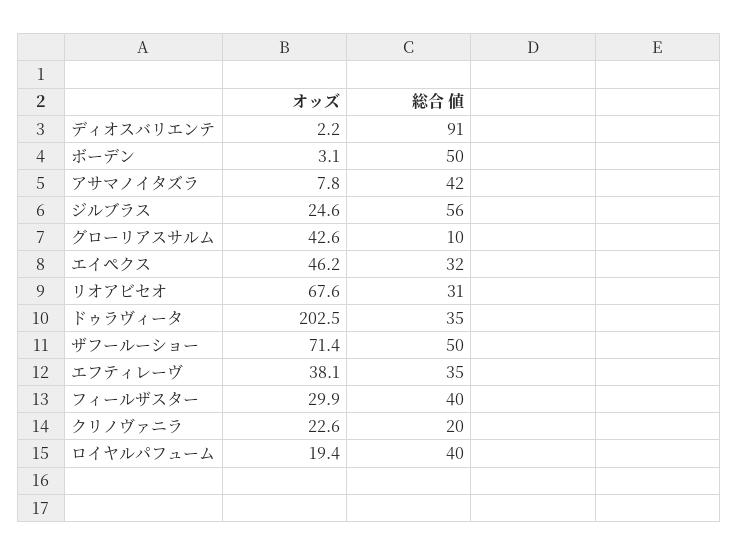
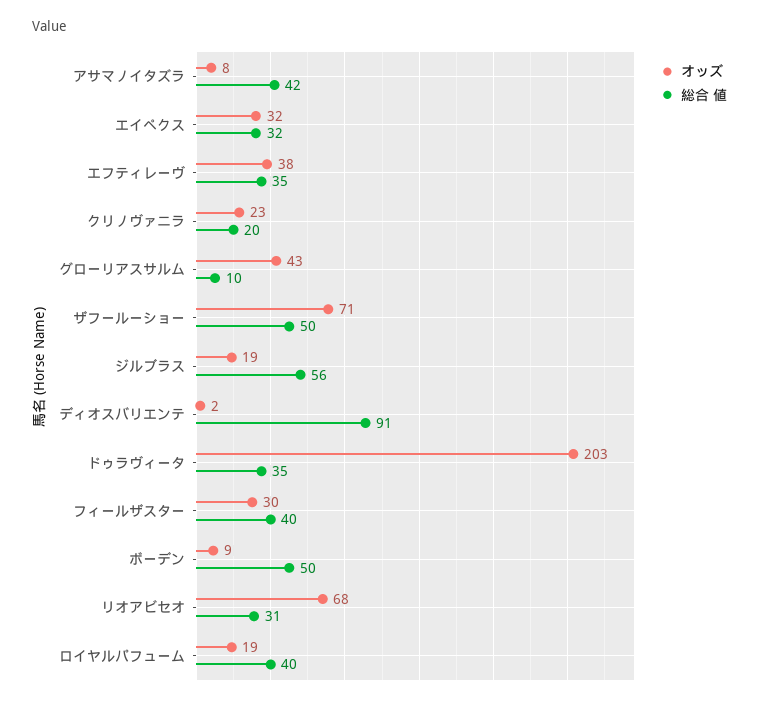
オッズ, ボーデン: 3.1 -> 9
オッズ, ジルブラス: 24.6 -> 19
オッズ, エイペクス: 46.2 -> 32

